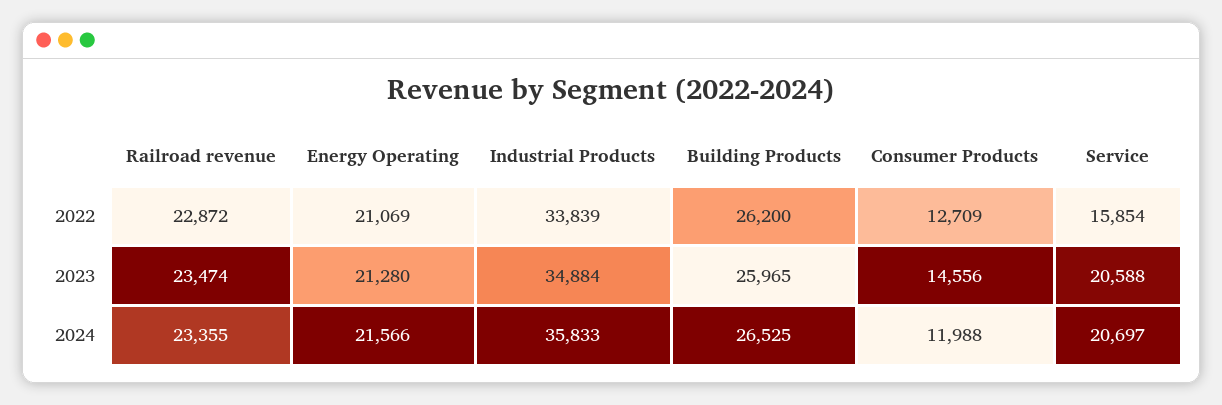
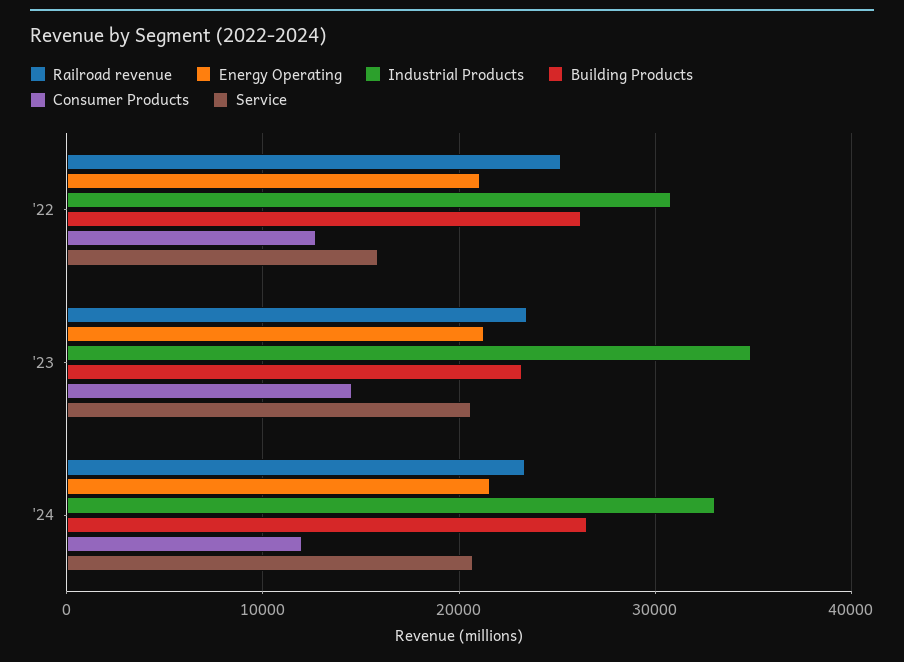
Railroad revenue, 2022: 22872 -> 25000
Industrial Products, 2022: 33839 -> 31000
Building Products, 2023: 25965 -> 23000
Industrial Products, 2024: 35833 -> 33000

